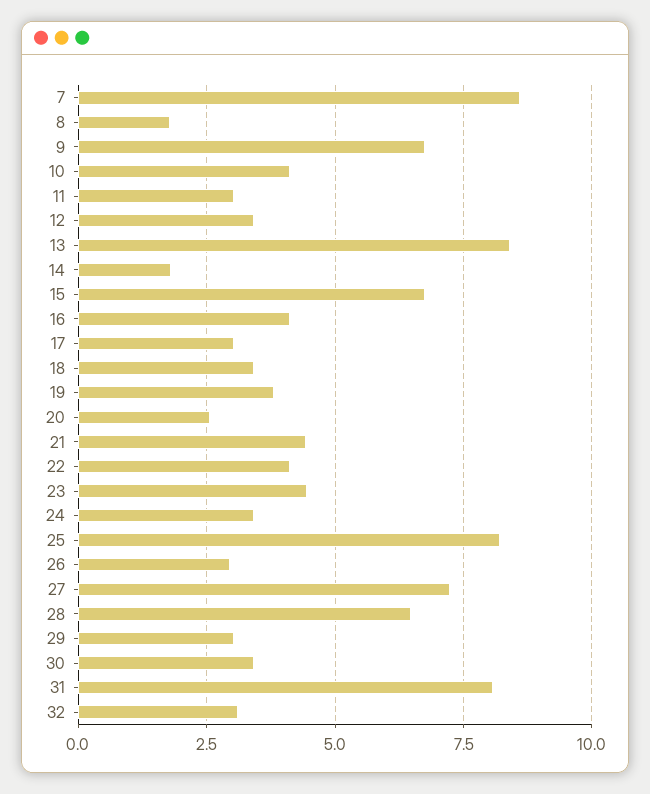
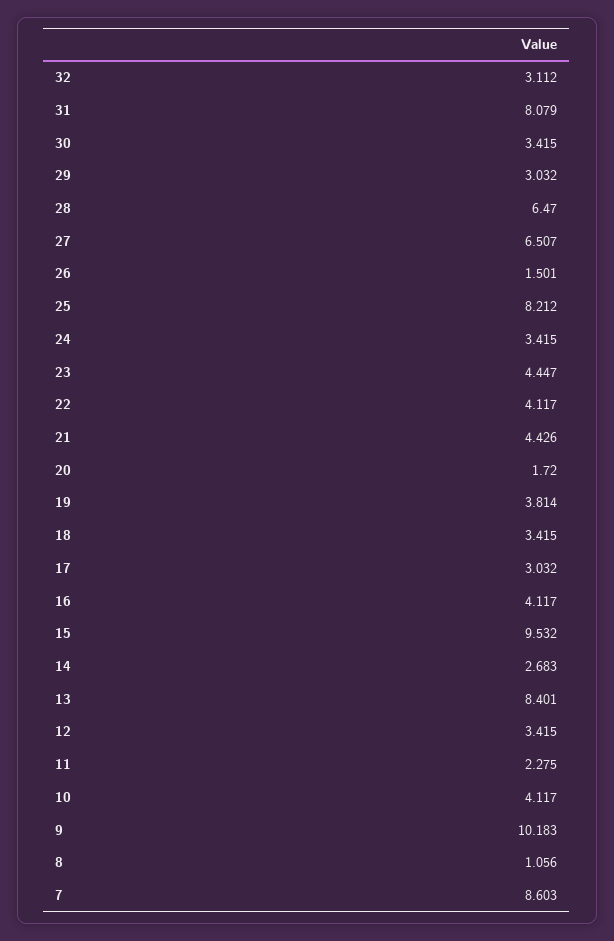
8: 1.75 -> 1.056
9: 6.75 -> 10.183
11: 3 -> 2.275
14: 1.75 -> 2.683
15: 6.75 -> 9.532
20: 2.5 -> 1.72
26: 3 -> 1.501
27: 7.25 -> 6.507

